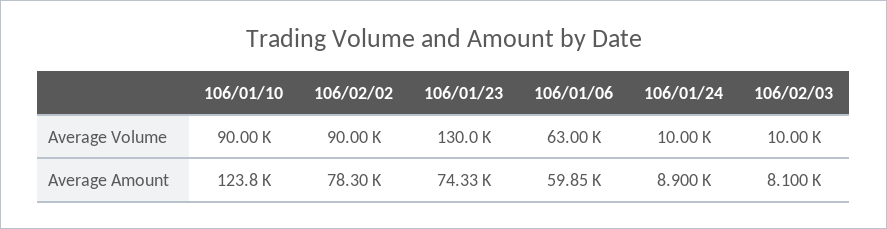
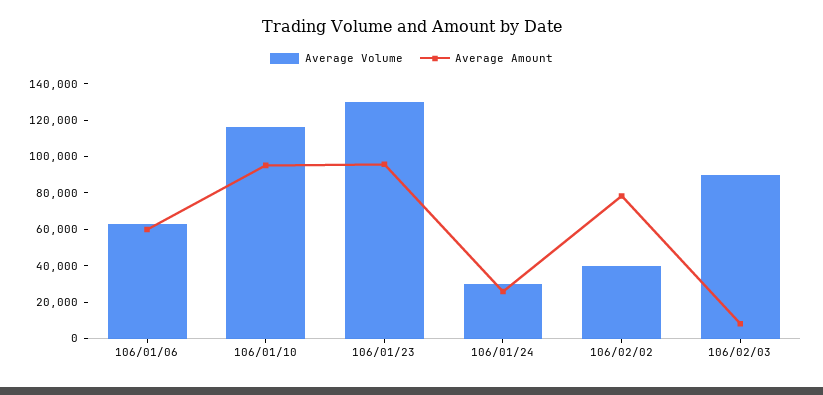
Average Volume, 106/01/10: 90000 -> 115000
Average Volume, 106/02/02: 90000 -> 40000
Average Volume, 106/01/24: 10000 -> 30000
Average Volume, 106/02/03: 10000 -> 90000
Average Amount, 106/01/10: 123800 -> 95000
Average Amount, 106/01/23: 74330 -> 95000
Average Amount, 106/01/24: 8900 -> 25000

